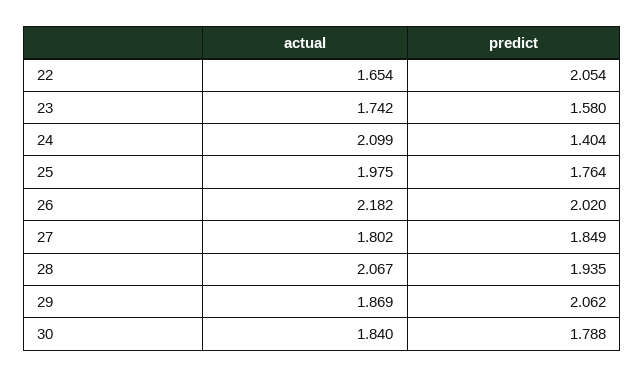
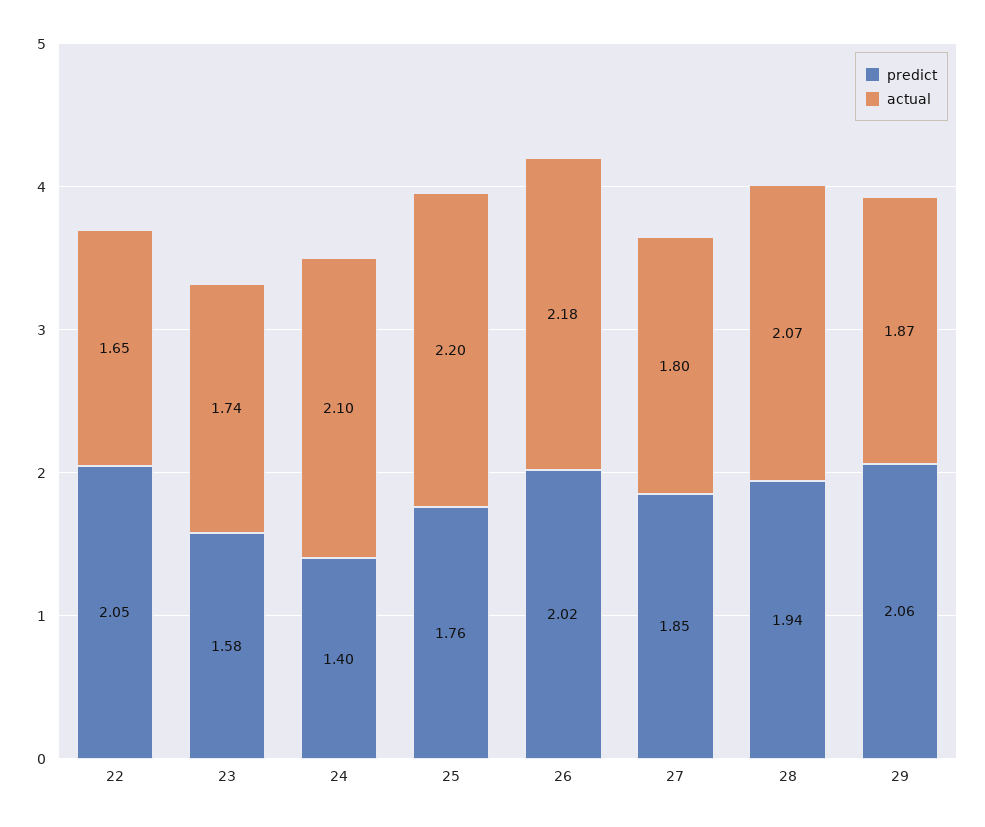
actual, 25: 1.975 -> 2.2
actual, 30: 1.84 -> none
predict, 30: 1.788 -> none

